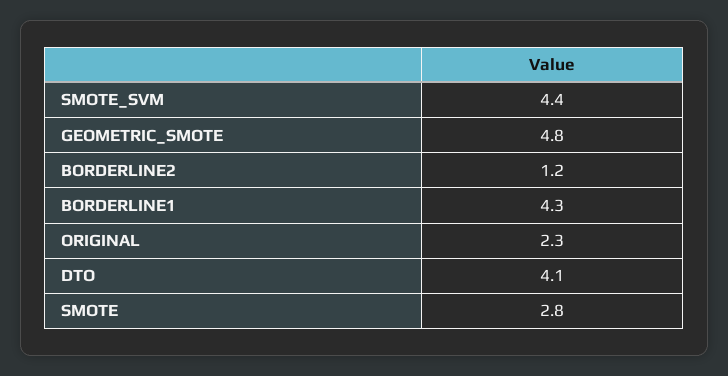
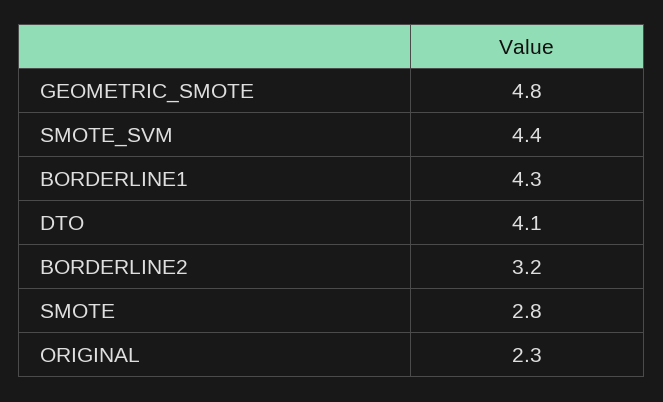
BORDERLINE2: 1.2 -> 3.2

